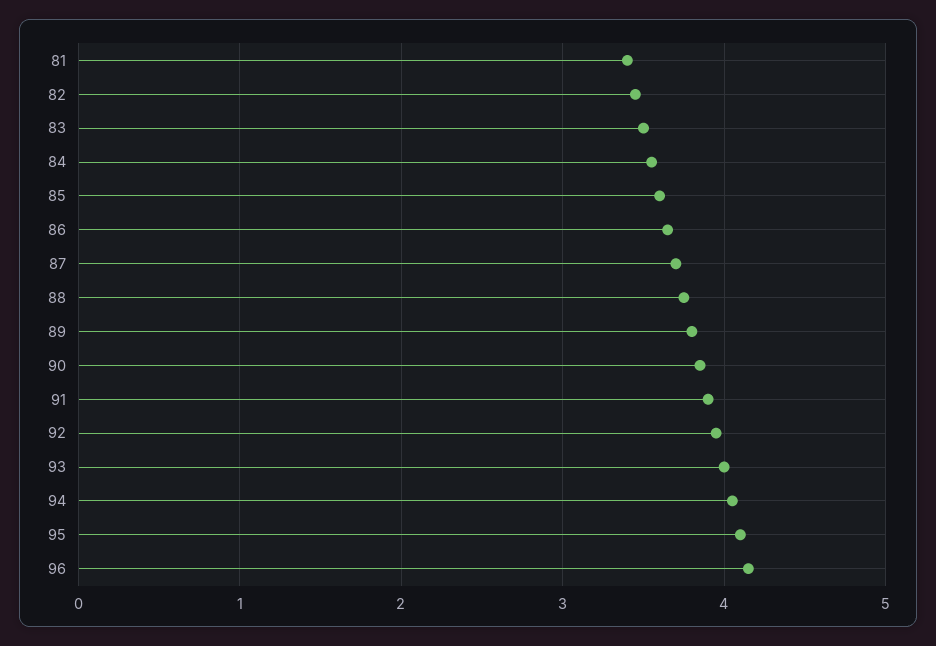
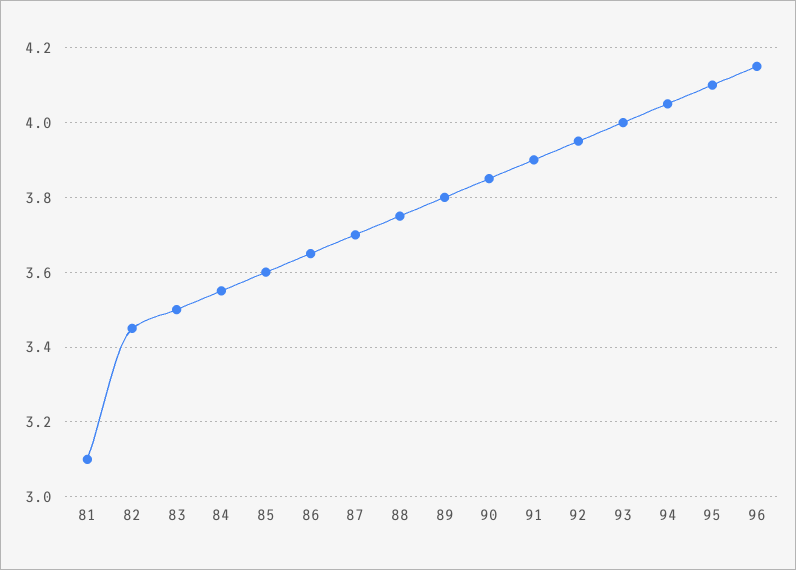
81: 3.4 -> 3.1

